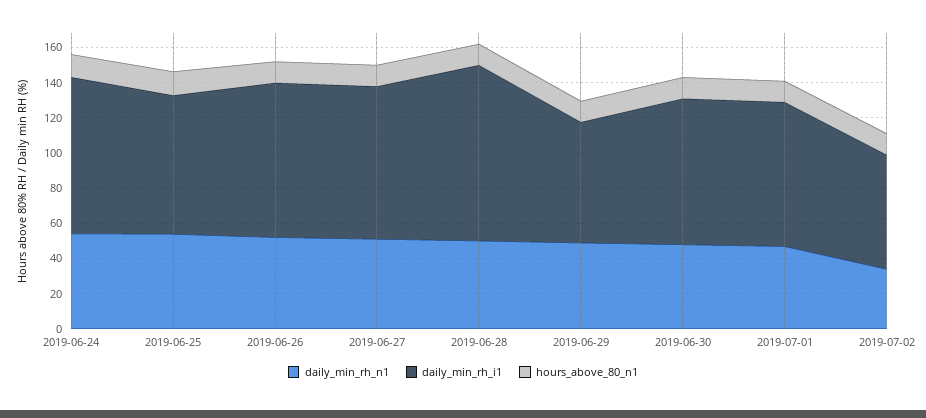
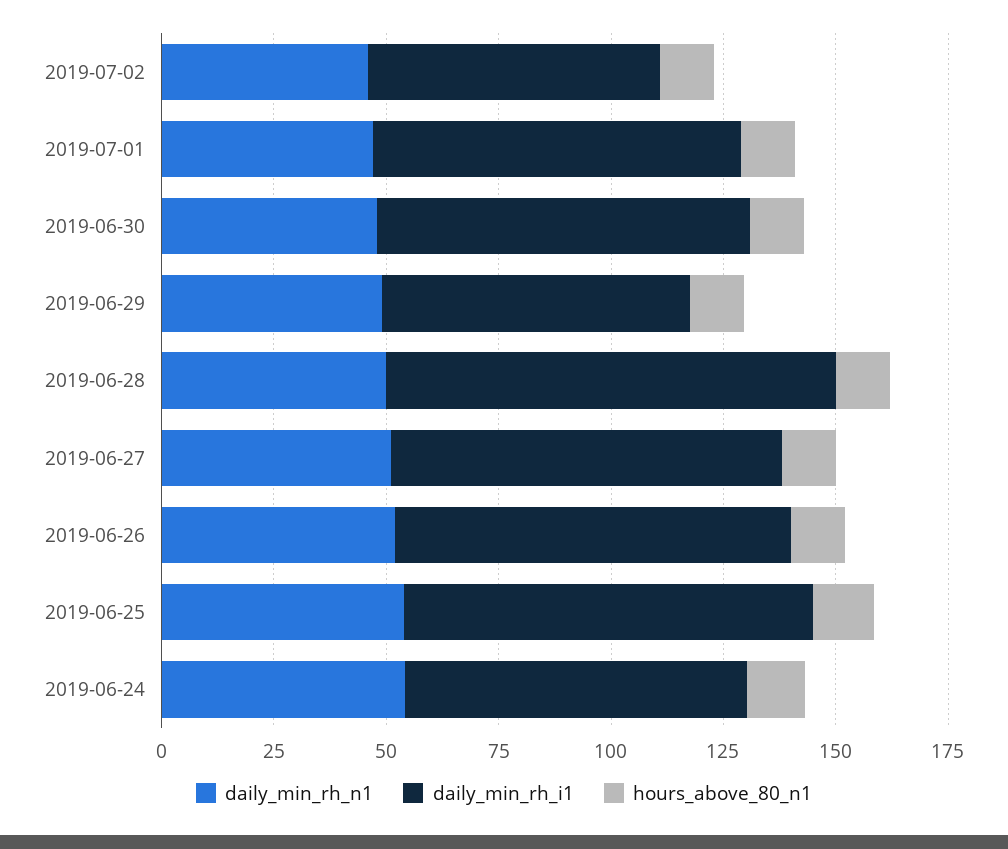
daily_min_rh_i1, 2019-06-24: 90 -> 75
daily_min_rh_i1, 2019-06-25: 80 -> 90
daily_min_rh_n1, 2019-07-02: 35 -> 45

